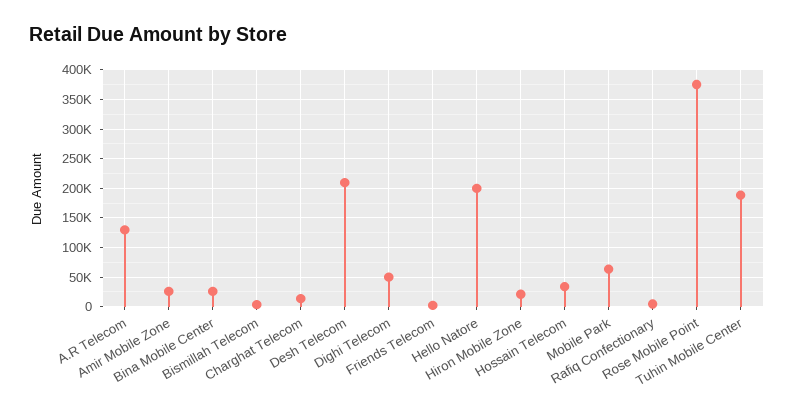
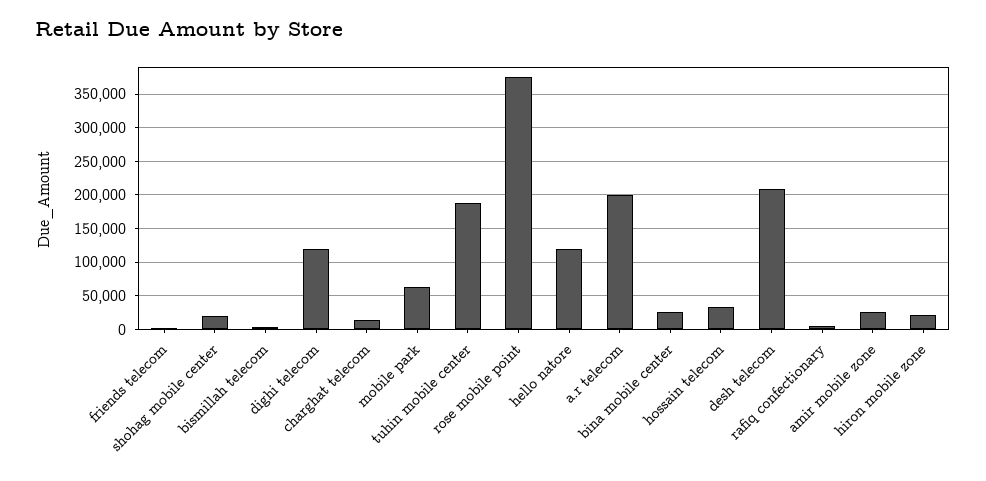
A.R Telecom: 125000 -> 200000
Dighi Telecom: 50000 -> 120000
Hello Natore: 200000 -> 120000
shohag mobile center: none -> 20000

